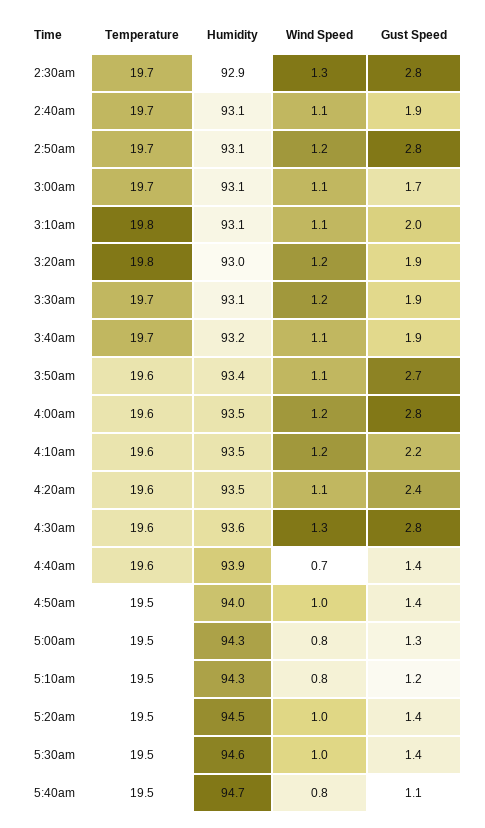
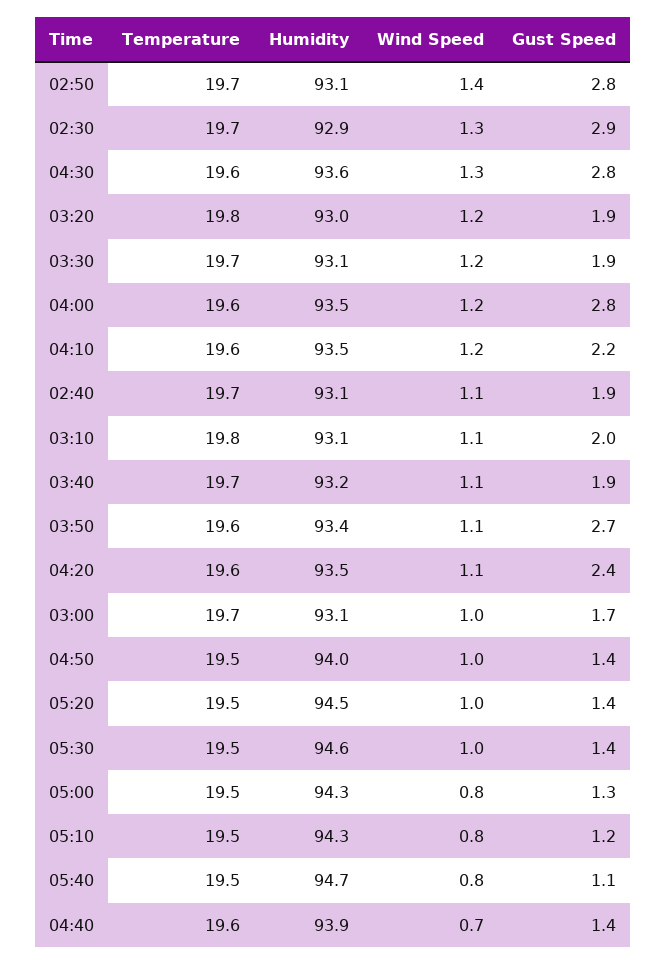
Gust Speed, 2:30am: 2.8 -> 2.9
Wind Speed, 2:50am: 1.2 -> 1.4
Wind Speed, 3:00am: 1.1 -> 1

